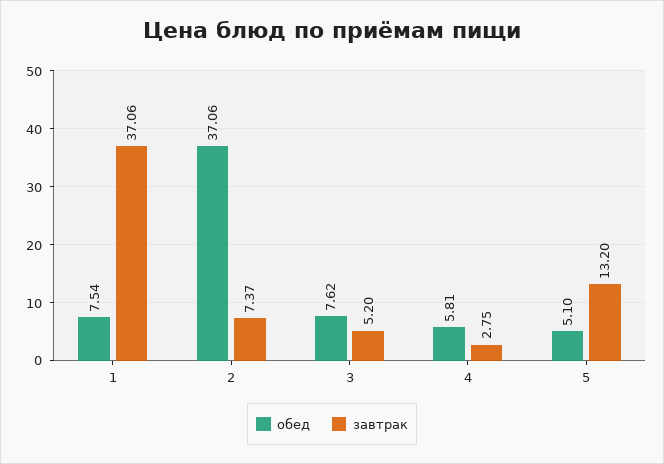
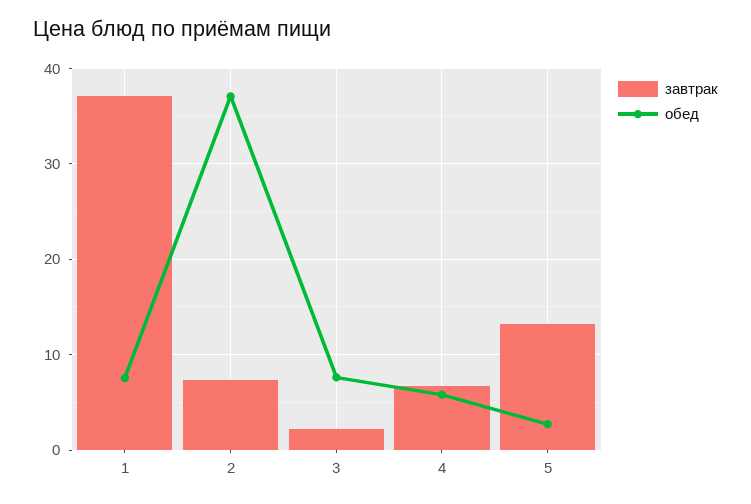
завтрак, 3: 5.2 -> 2
завтрак, 4: 2.75 -> 7
обед, 5: 5.1 -> 3

